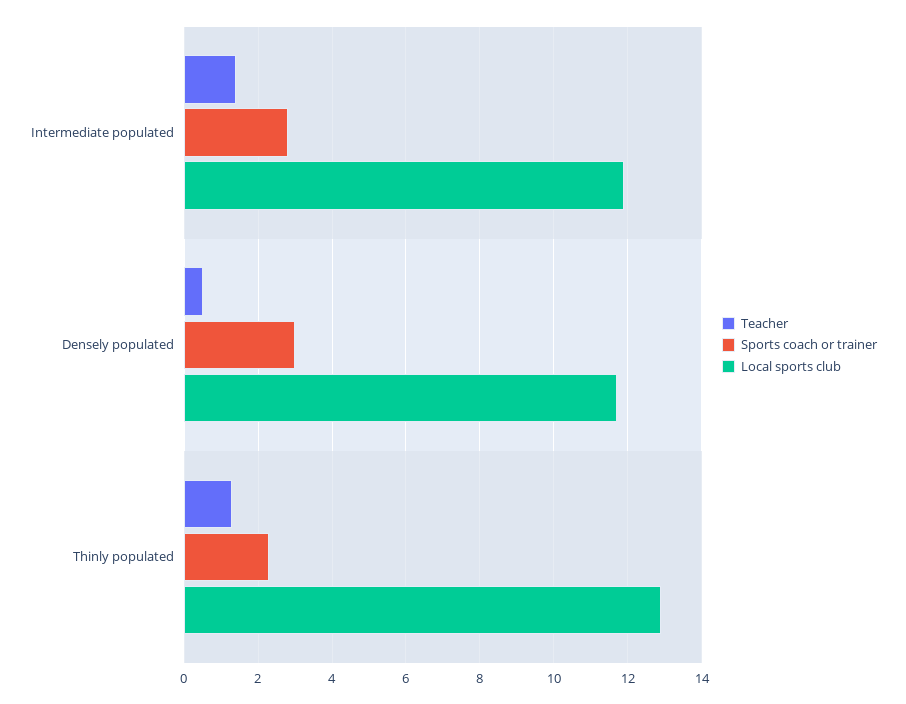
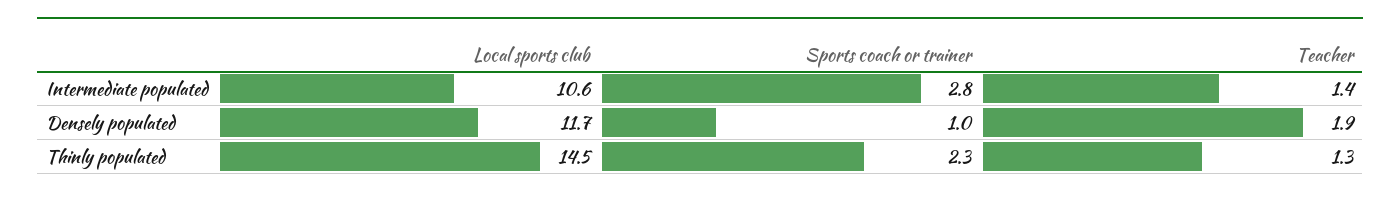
Local sports club, Intermediate populated: 12 -> 10.6
Teacher, Densely populated: 0.5 -> 1.9
Sports coach or trainer, Densely populated: 3 -> 1
Local sports club, Thinly populated: 13 -> 14.5

